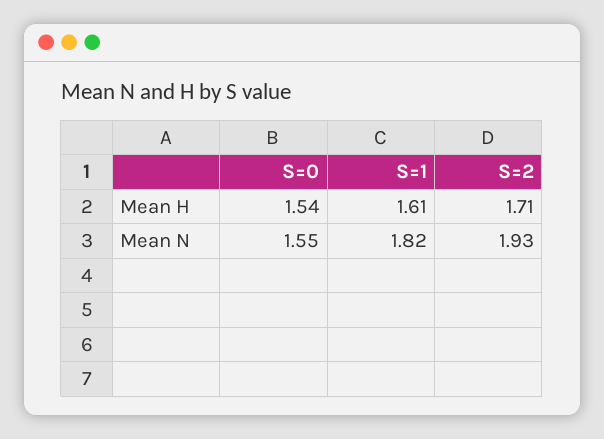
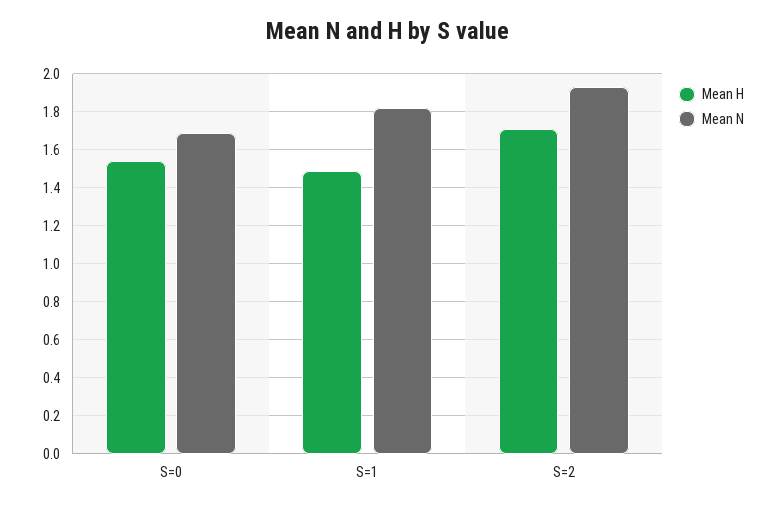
Mean H, S=1: 1.61 -> 1.5
Mean N, S=0: 1.55 -> 1.7

